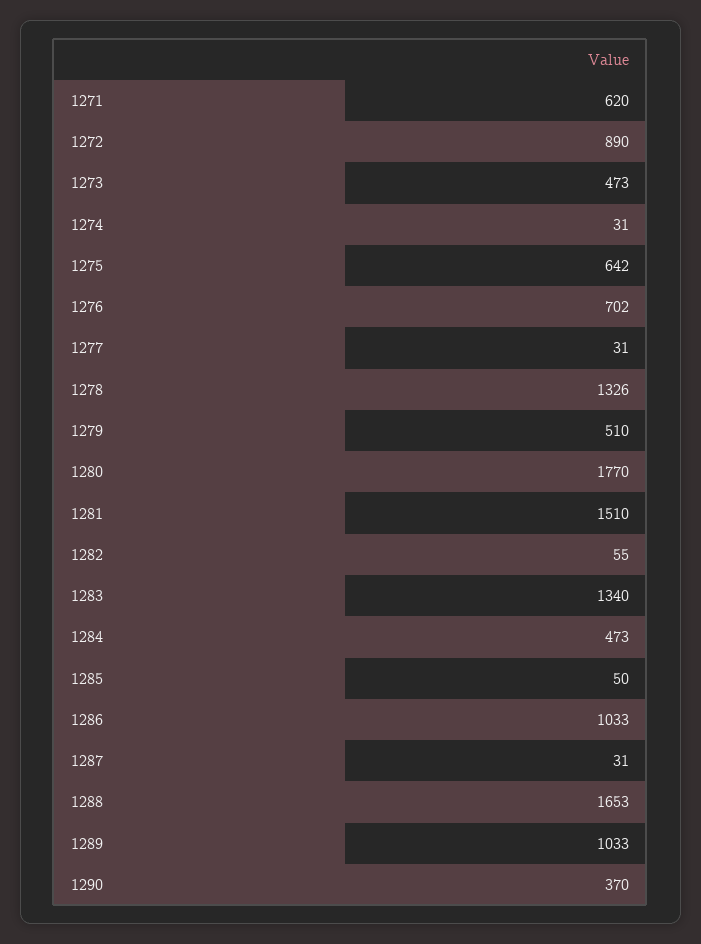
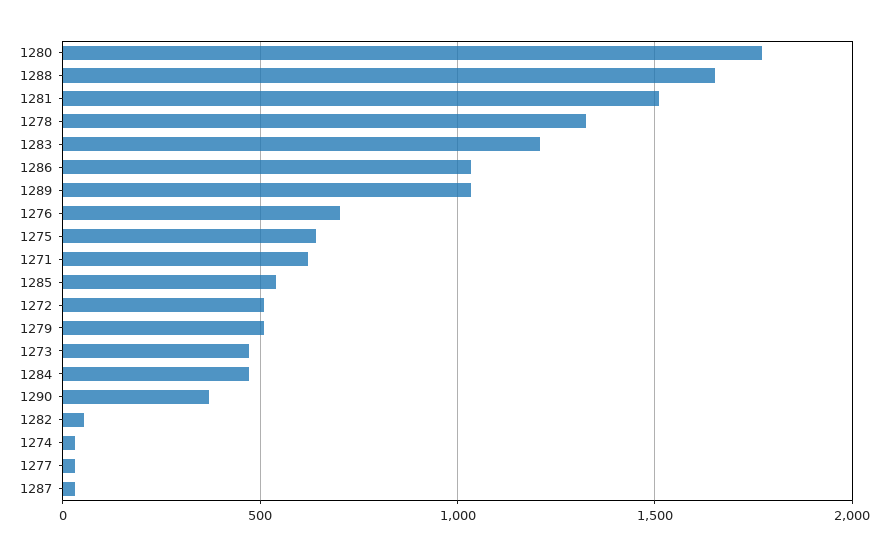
1272: 890 -> 500
1283: 1340 -> 1200
1285: 50 -> 550

